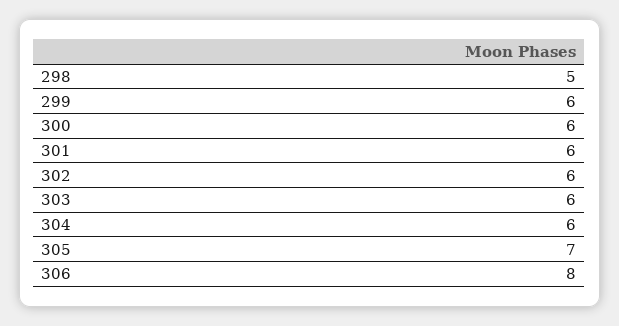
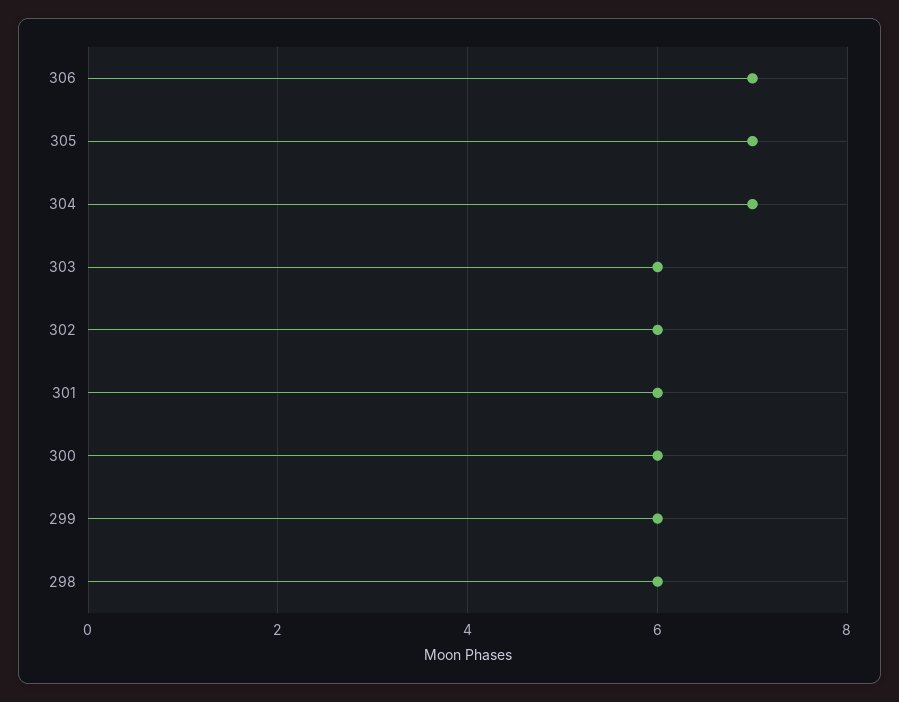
298: 5 -> 6
304: 6 -> 7
306: 8 -> 7

